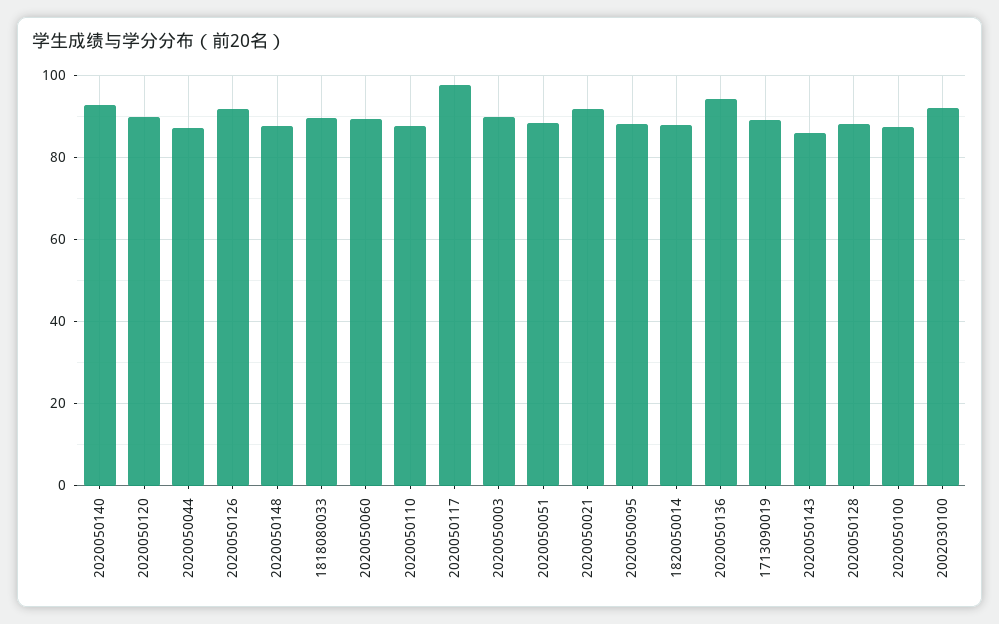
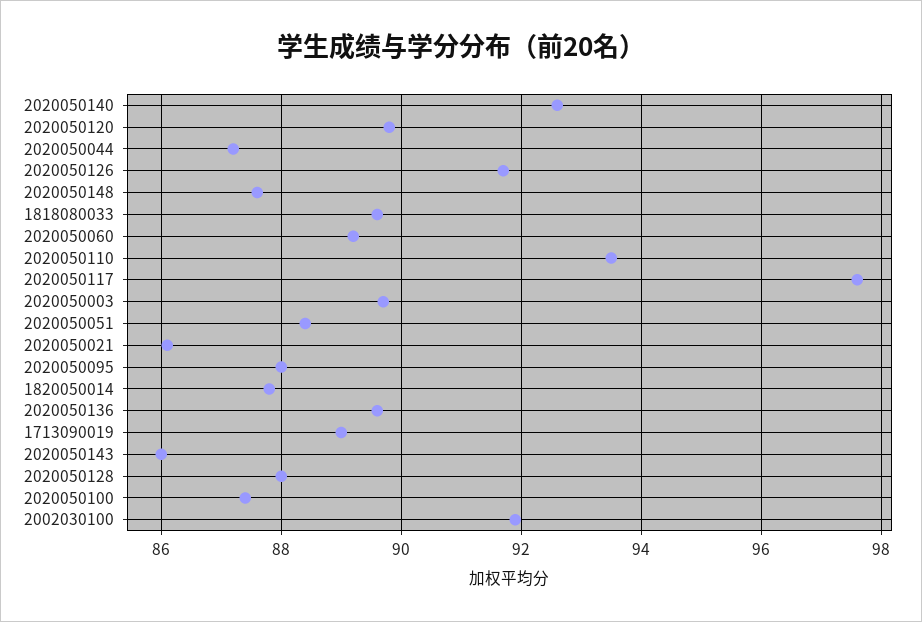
2020050110: 88 -> 93.5
2020050021: 92 -> 86
2020050136: 94 -> 89.5

